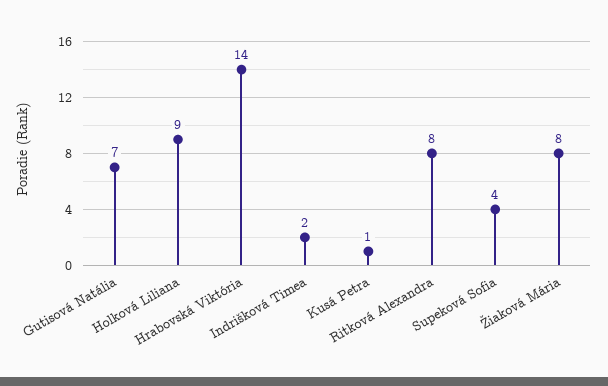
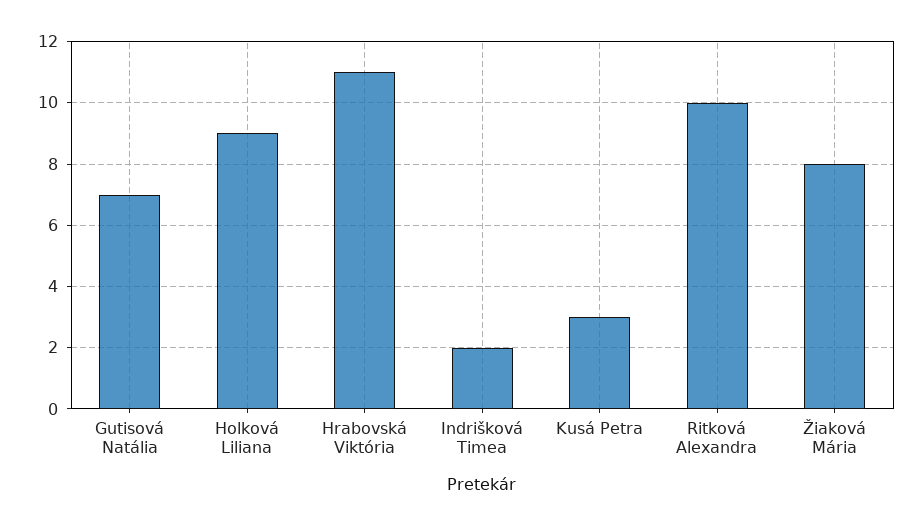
Hrabovská Viktória: 14 -> 11
Kusá Petra: 1 -> 3
Ritková Alexandra: 8 -> 10
Supeková Sofia: 4 -> none

